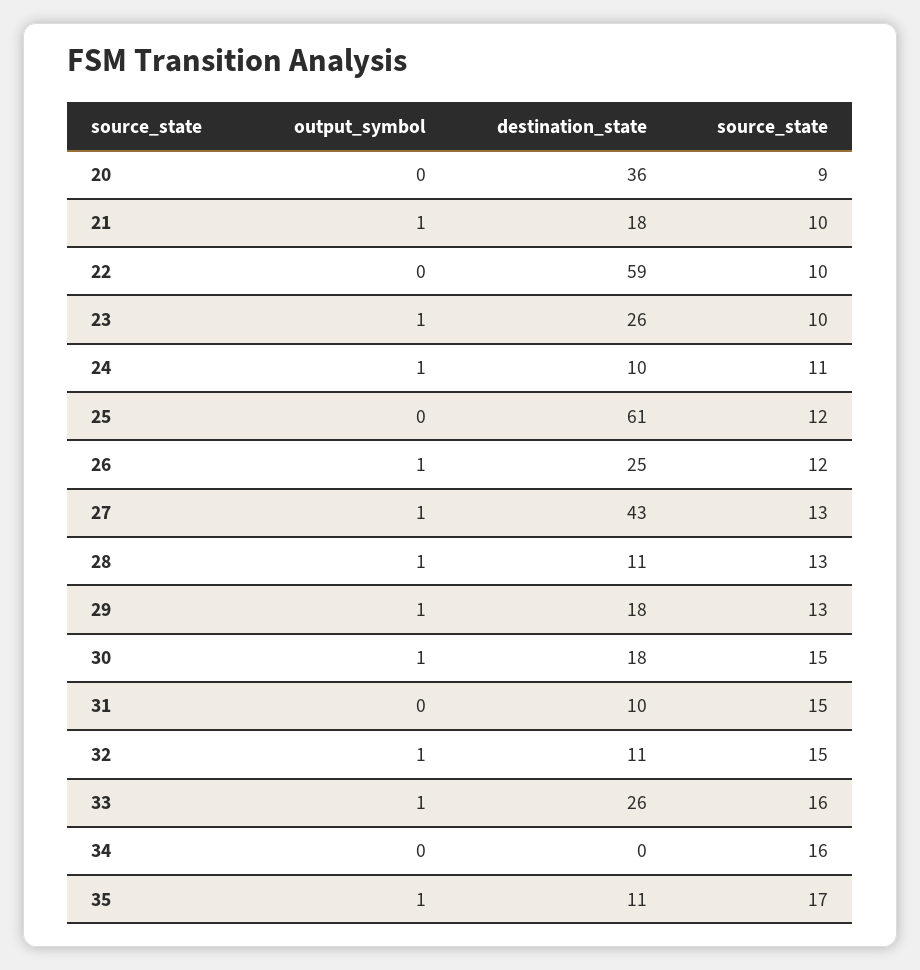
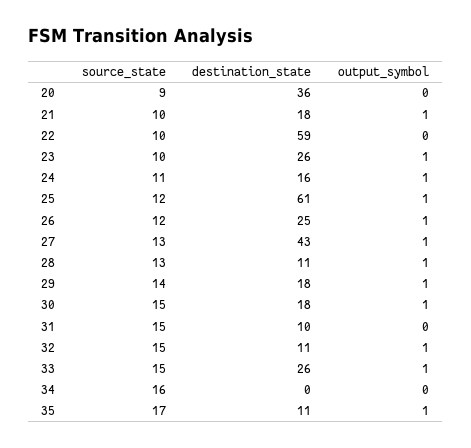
destination_state, 24: 10 -> 16
output_symbol, 25: 0 -> 1
source_state, 29: 13 -> 14
source_state, 33: 16 -> 15

